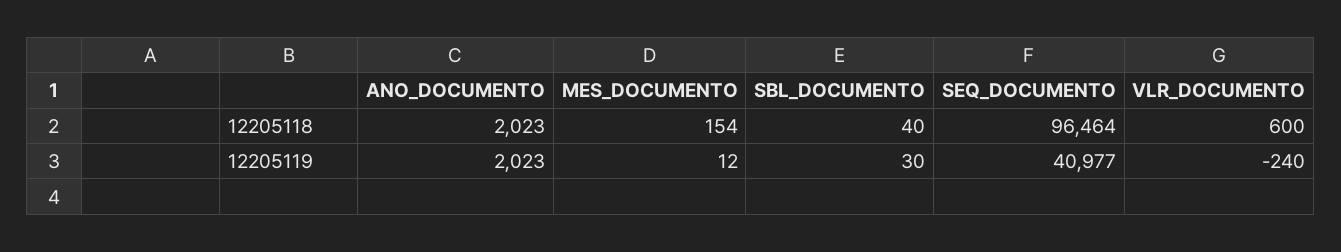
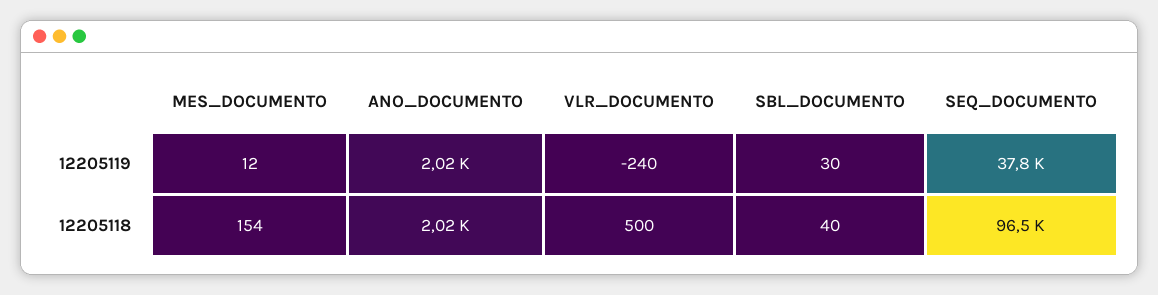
VLR_DOCUMENTO, 12205118: 600 -> 500
SEQ_DOCUMENTO, 12205119: 40977 -> 37800

